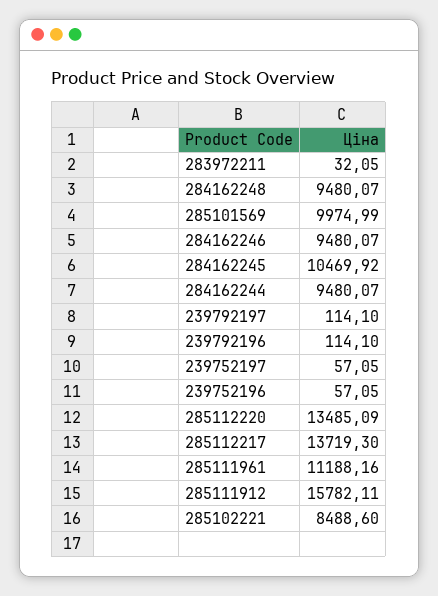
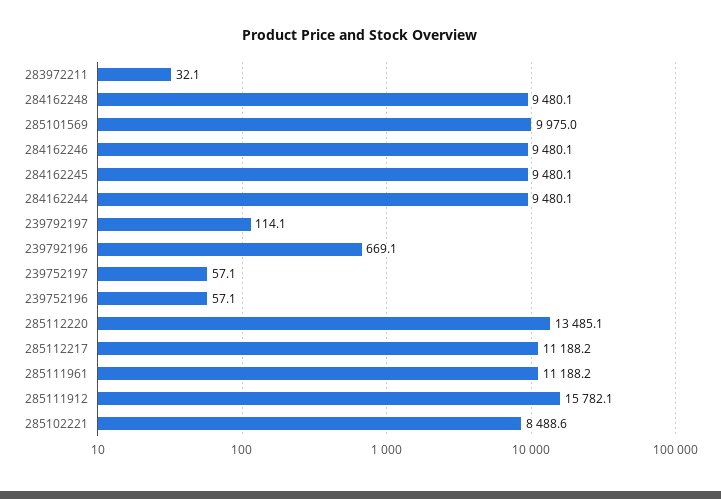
284162245: 10469.92 -> 9480.1
239792196: 114.1 -> 669.1
285112217: 13719.3 -> 11188.2

